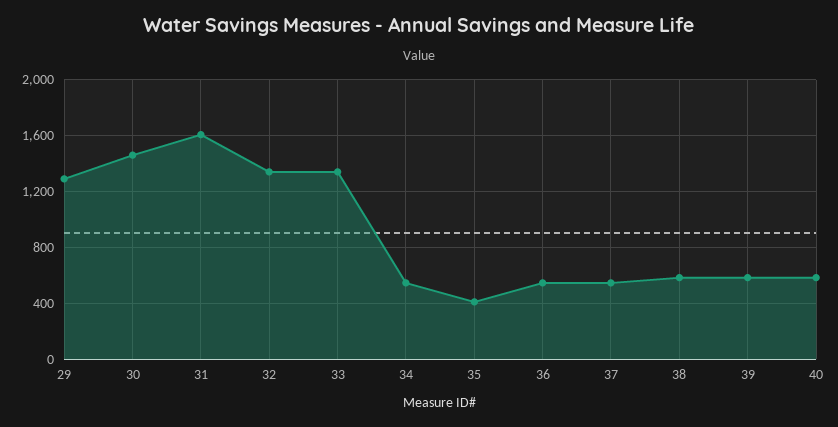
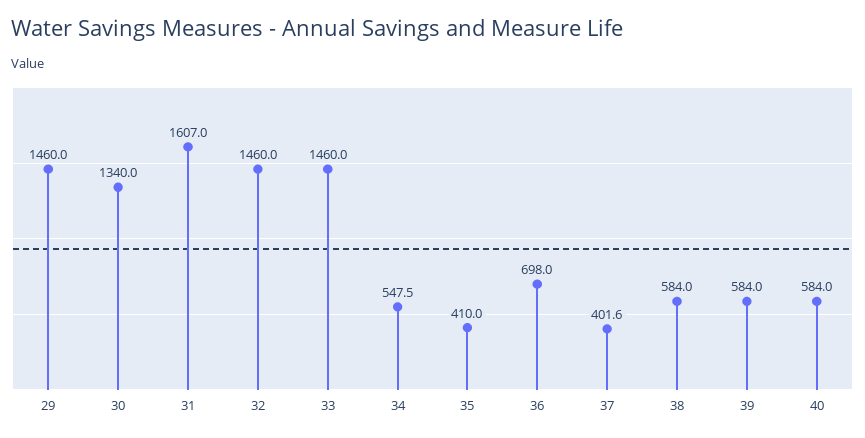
29: 1300 -> 1460
30: 1450 -> 1340
32: 1350 -> 1460
33: 1350 -> 1460
36: 550 -> 698
37: 550 -> 401.6

